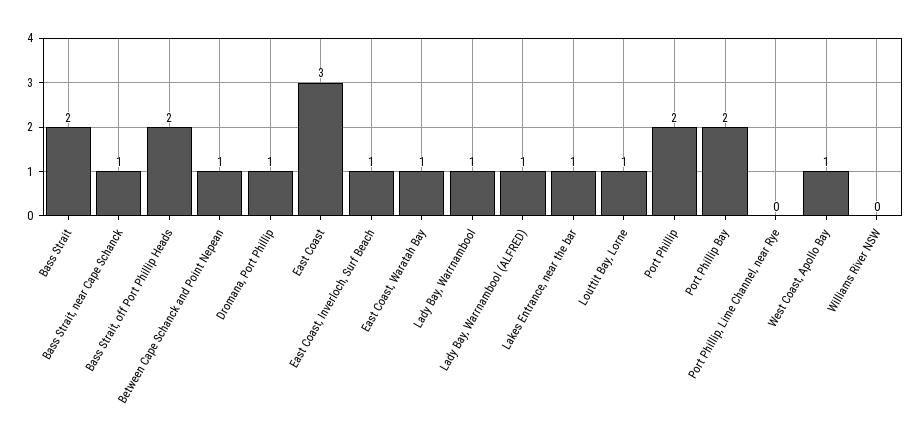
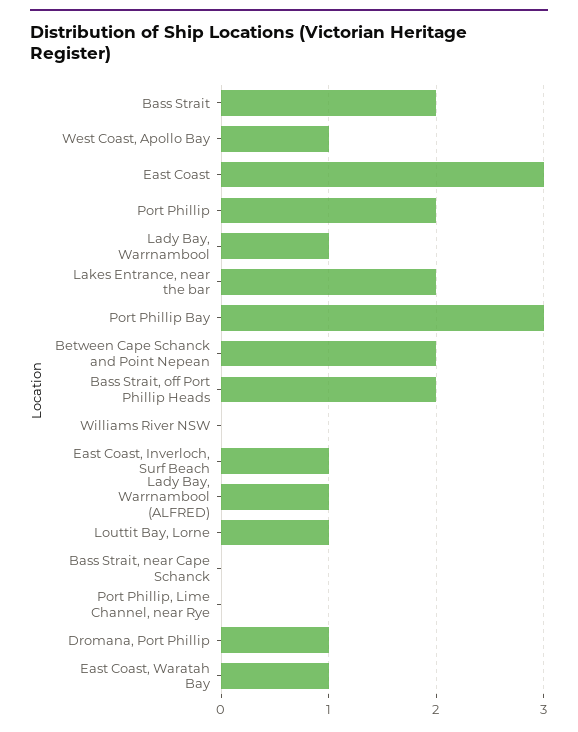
Bass Strait, near Cape Schanck: 1 -> 0
Between Cape Schanck and Point Nepean: 1 -> 2
Lakes Entrance, near the bar: 1 -> 2
Port Phillip Bay: 2 -> 3

